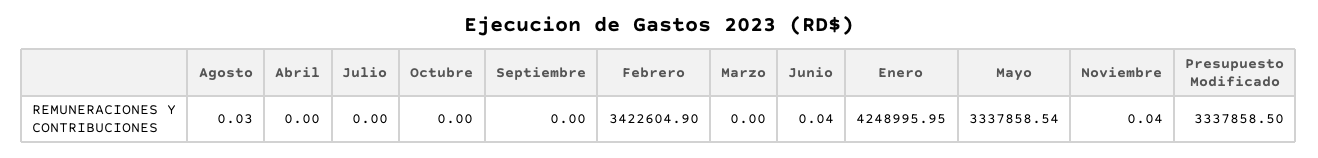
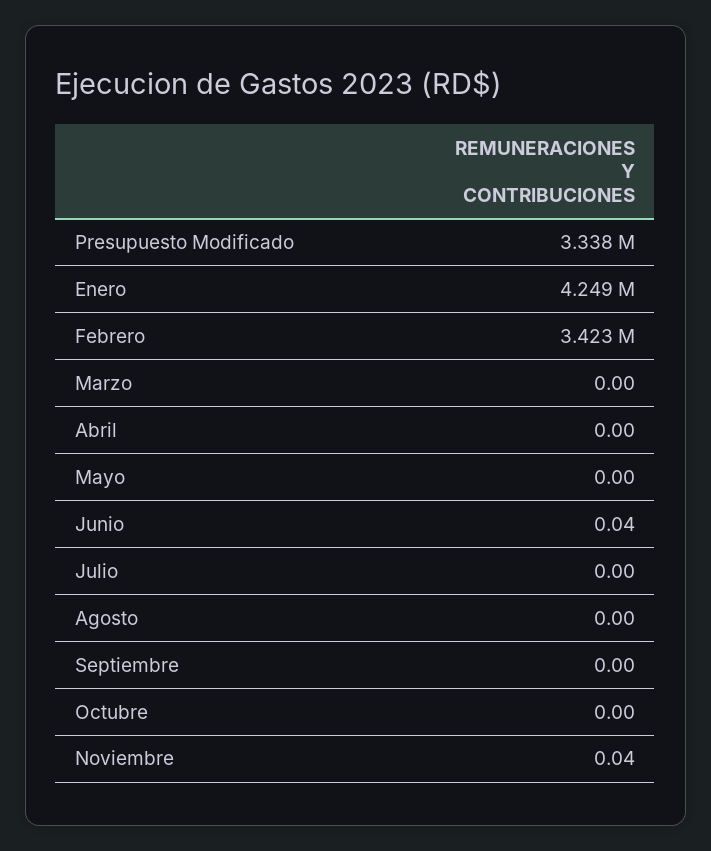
Agosto: 0.03 -> 0
Mayo: 3337858.54 -> 0

